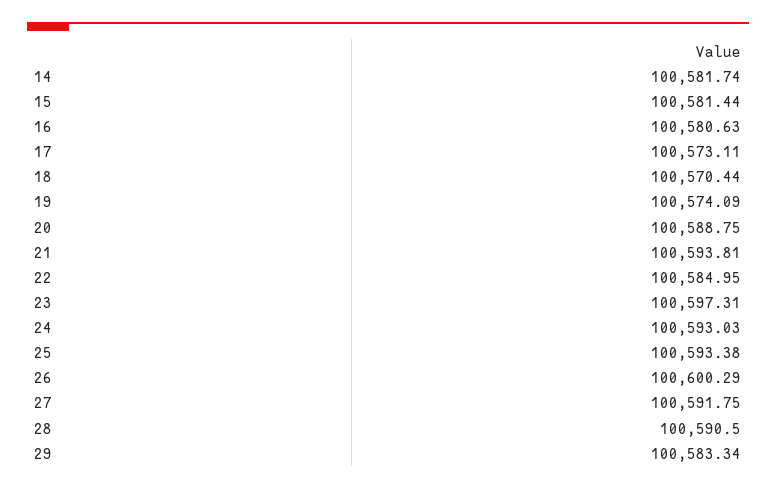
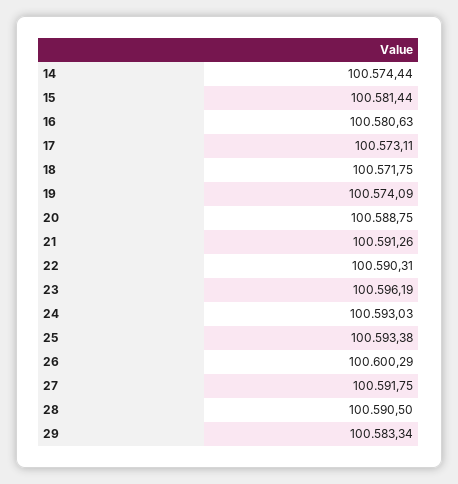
14: 100581.74 -> 100574.44
18: 100570.44 -> 100571.75
21: 100593.81 -> 100591.26
22: 100584.95 -> 100590.31
23: 100597.31 -> 100596.19

